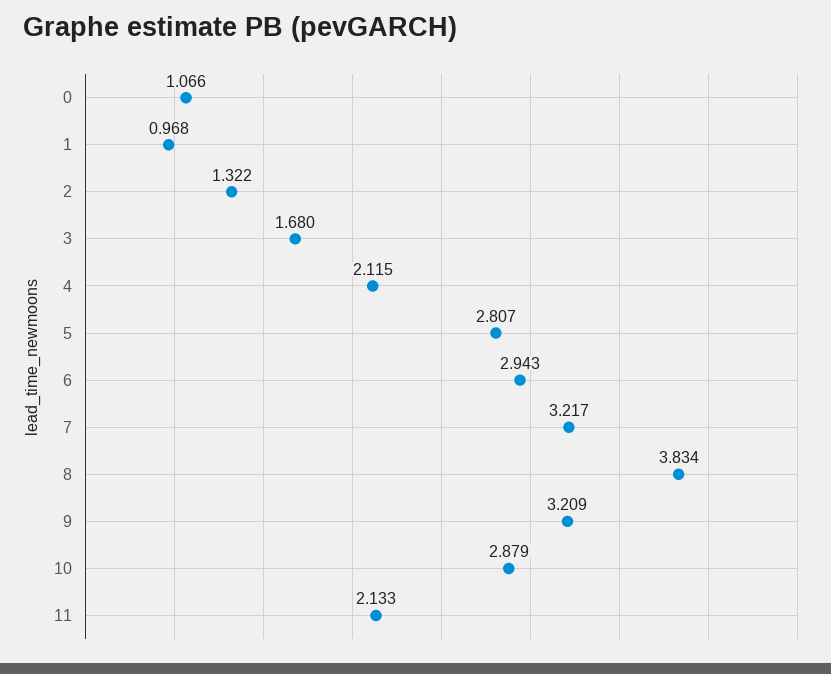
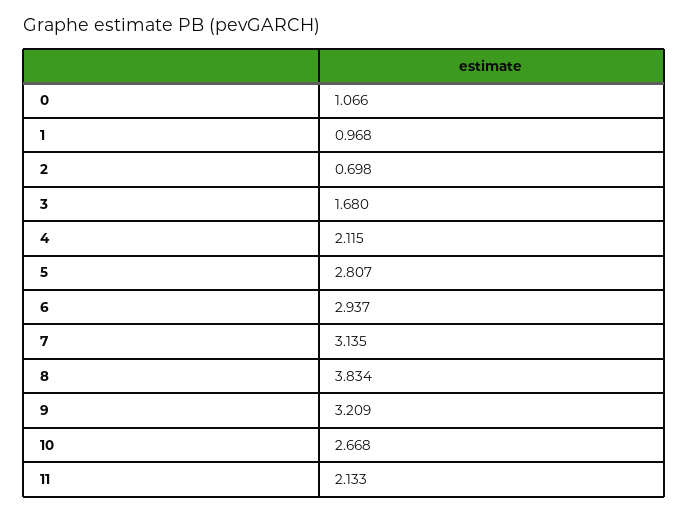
2: 1.322 -> 0.698
6: 2.943 -> 2.937
7: 3.217 -> 3.135
10: 2.879 -> 2.668

